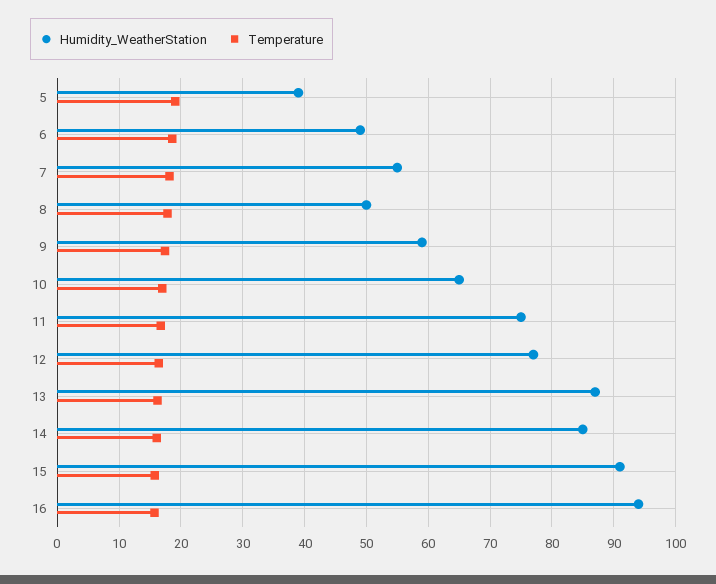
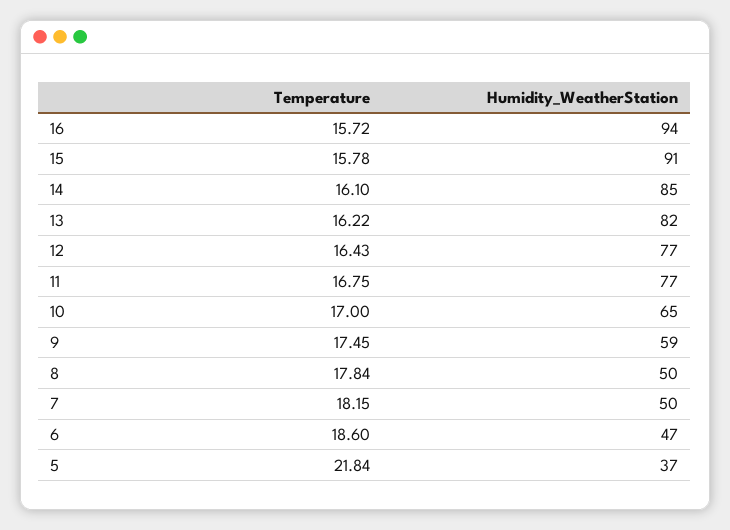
Humidity_WeatherStation, 5: 39 -> 37
Temperature, 5: 19 -> 21.84
Humidity_WeatherStation, 6: 49 -> 47
Humidity_WeatherStation, 7: 55 -> 50
Humidity_WeatherStation, 11: 75 -> 77
Humidity_WeatherStation, 13: 87 -> 82

